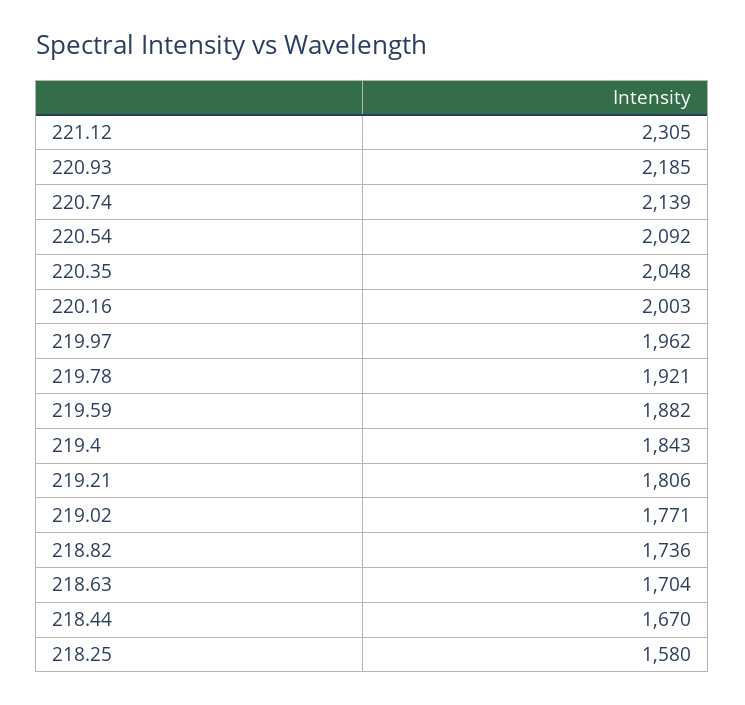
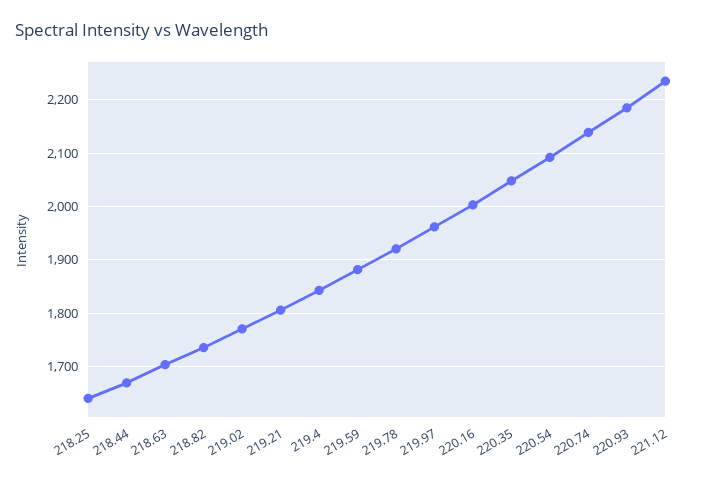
221.12: 2305 -> 2240
218.25: 1580 -> 1640

